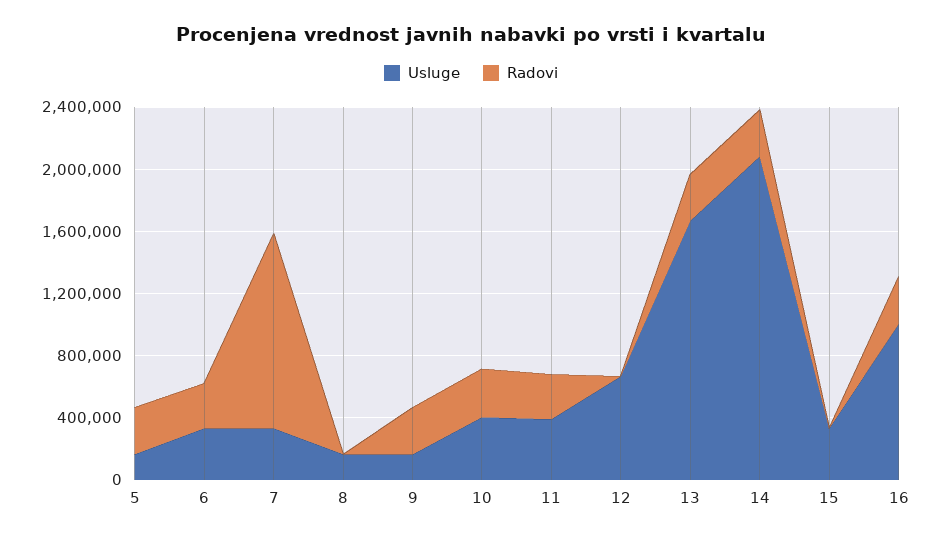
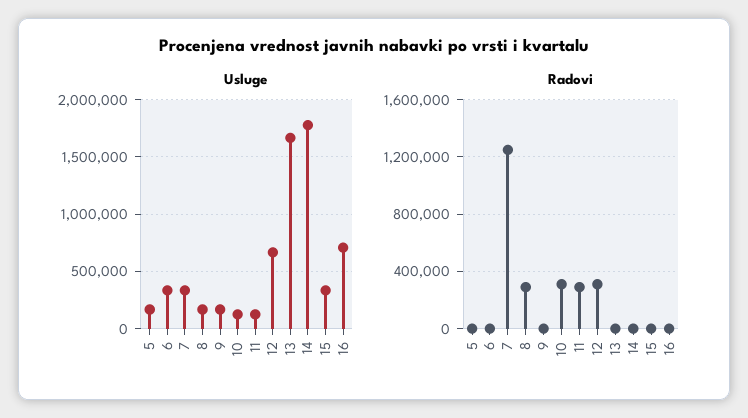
Radovi, 5: 300000 -> 0
Radovi, 6: 300000 -> 0
Radovi, 8: 0 -> 300000
Radovi, 9: 300000 -> 0
Usluge, 10: 400000 -> 100000
Usluge, 11: 400000 -> 100000
Radovi, 12: 0 -> 300000
Radovi, 13: 300000 -> 0
Usluge, 14: 2100000 -> 1800000
Radovi, 14: 300000 -> 0
Usluge, 16: 1000000 -> 700000
Radovi, 16: 300000 -> 0

